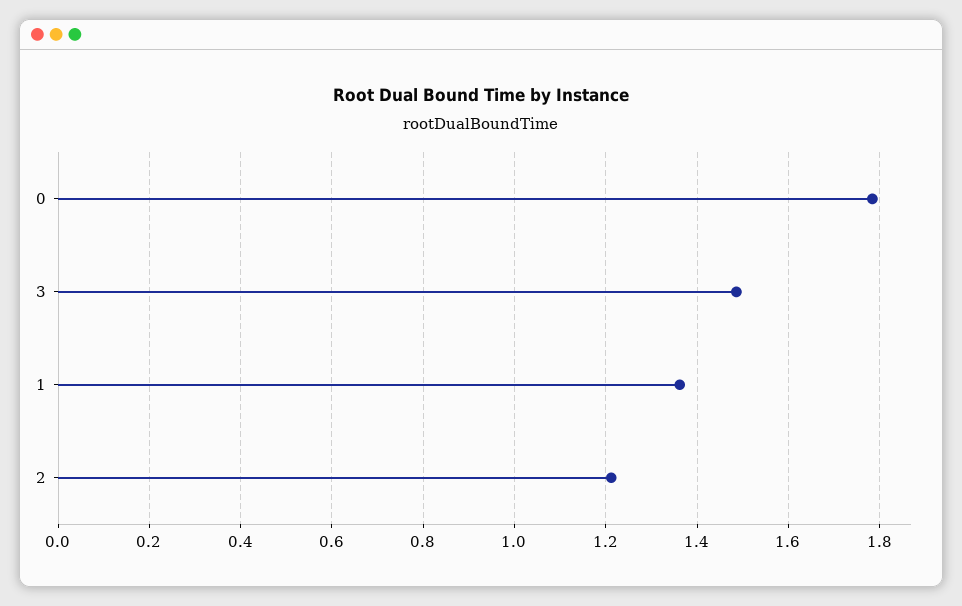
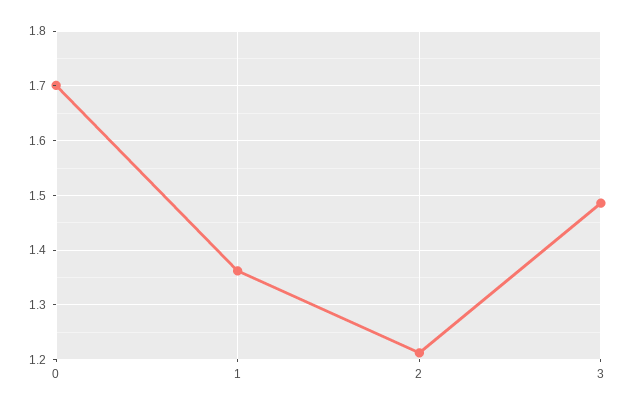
0: 1.78 -> 1.7

